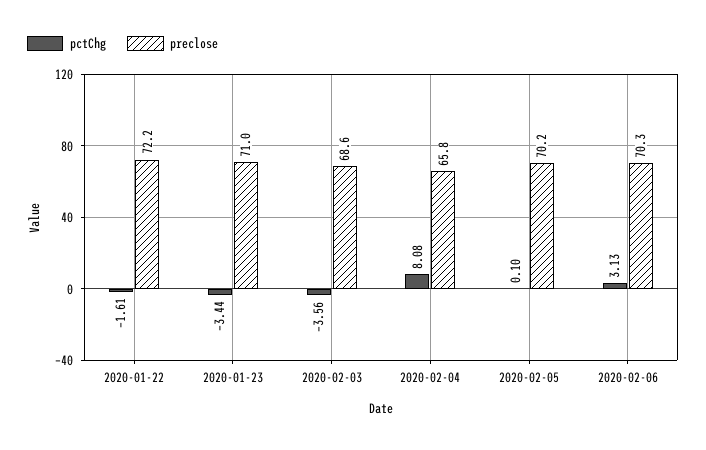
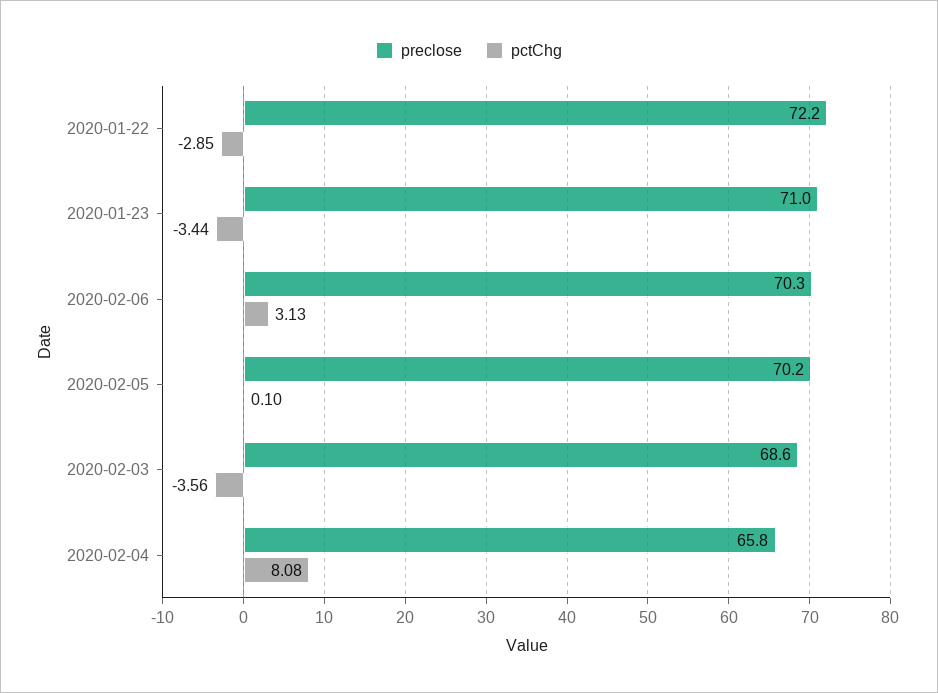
pctChg, 2020-01-22: -1.61 -> -2.85

